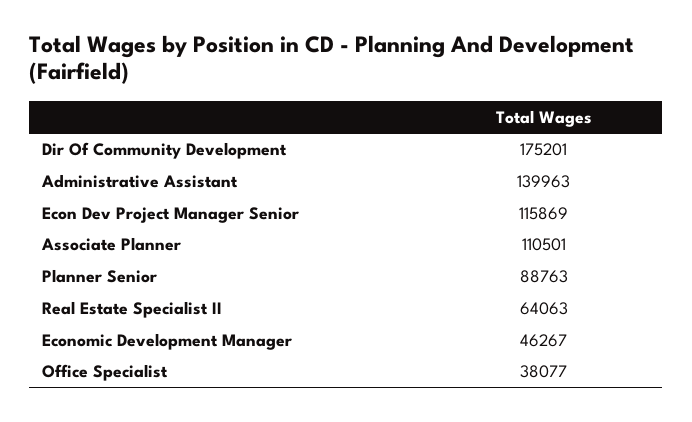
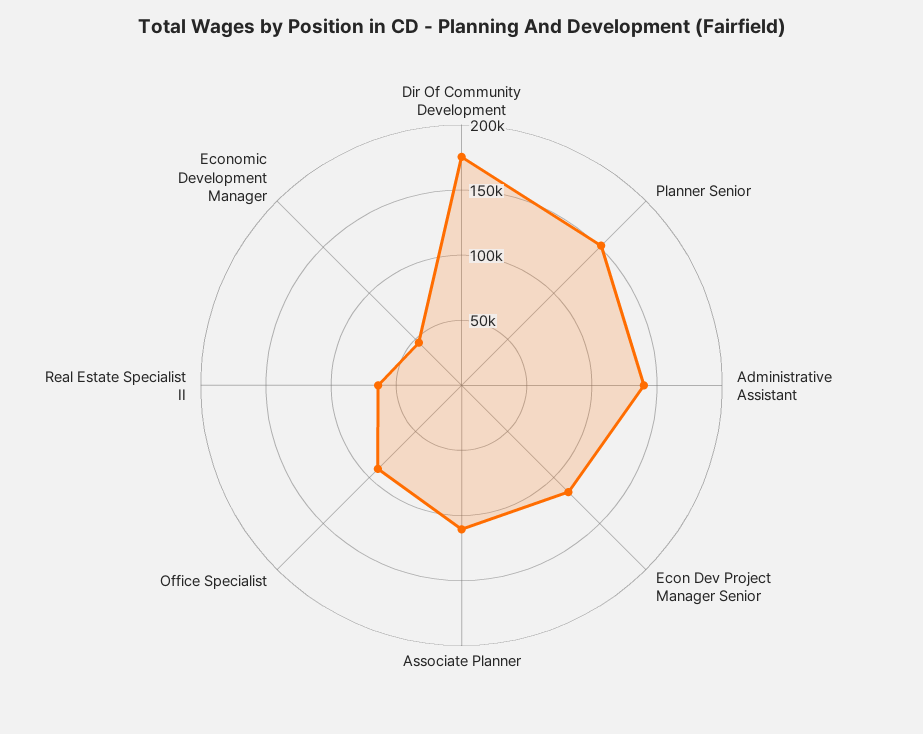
Planner Senior: 88763 -> 150000
Office Specialist: 38077 -> 90000

